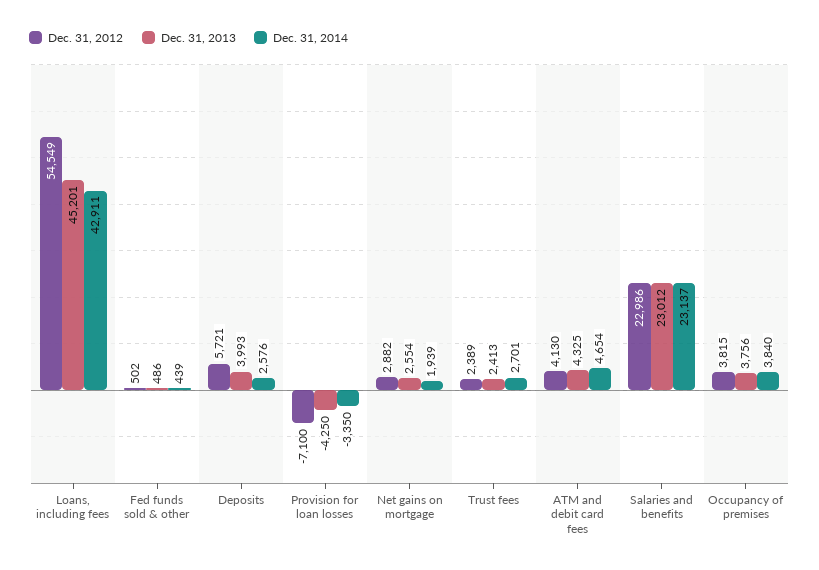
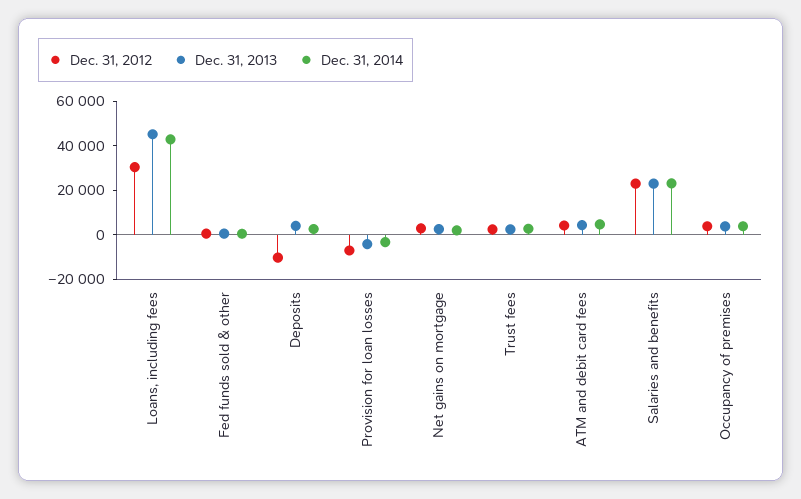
Dec. 31, 2012, Loans, including fees: 54549 -> 30000
Dec. 31, 2012, Deposits: 5721 -> -10000

